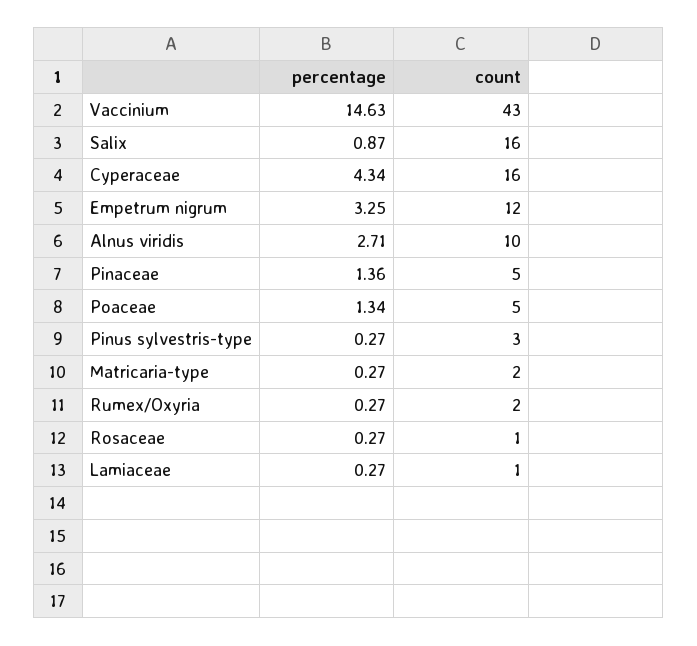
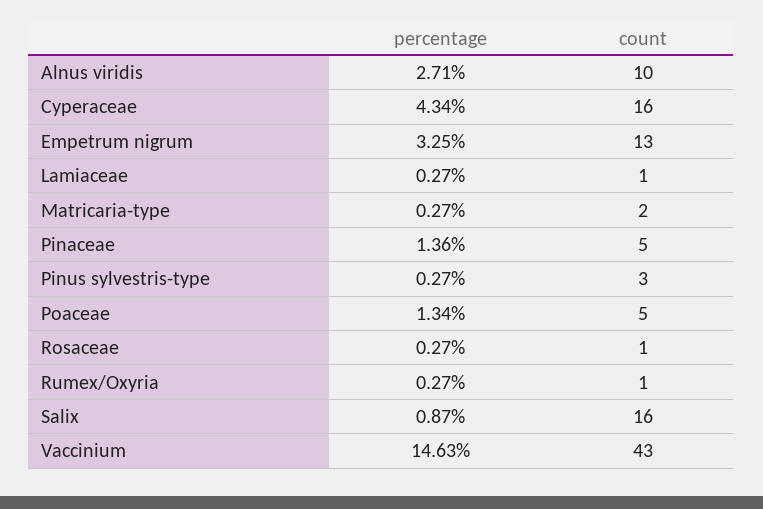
count, Empetrum nigrum: 12 -> 13
count, Rumex/Oxyria: 2 -> 1

